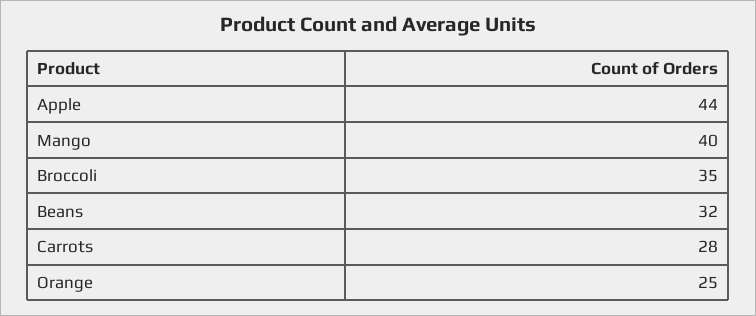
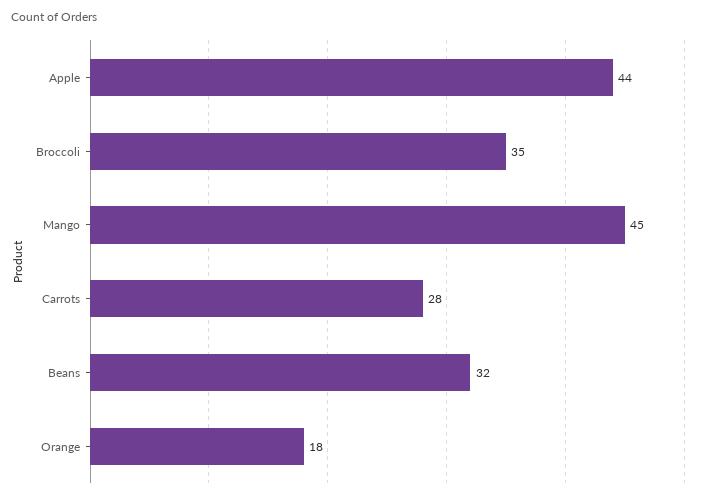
Mango: 40 -> 45
Orange: 25 -> 18

